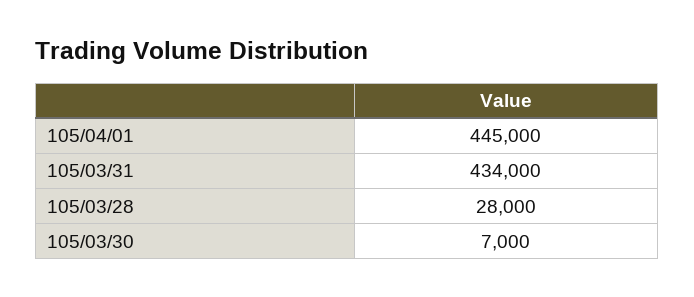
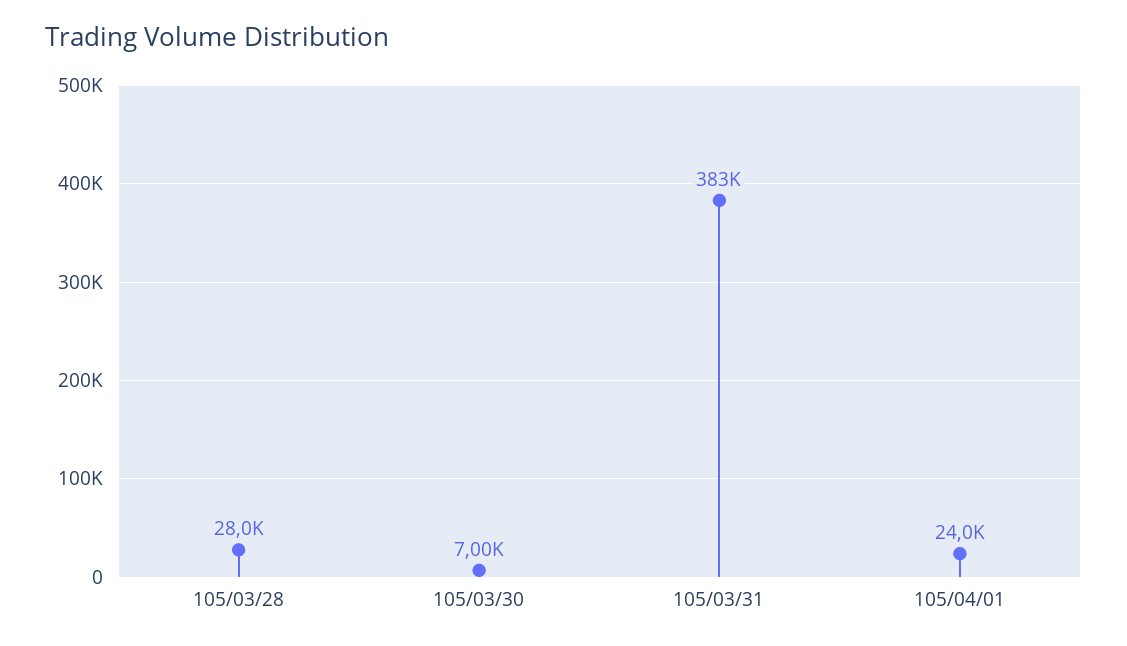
105/04/01: 445000 -> 24000
105/03/31: 434000 -> 383000

